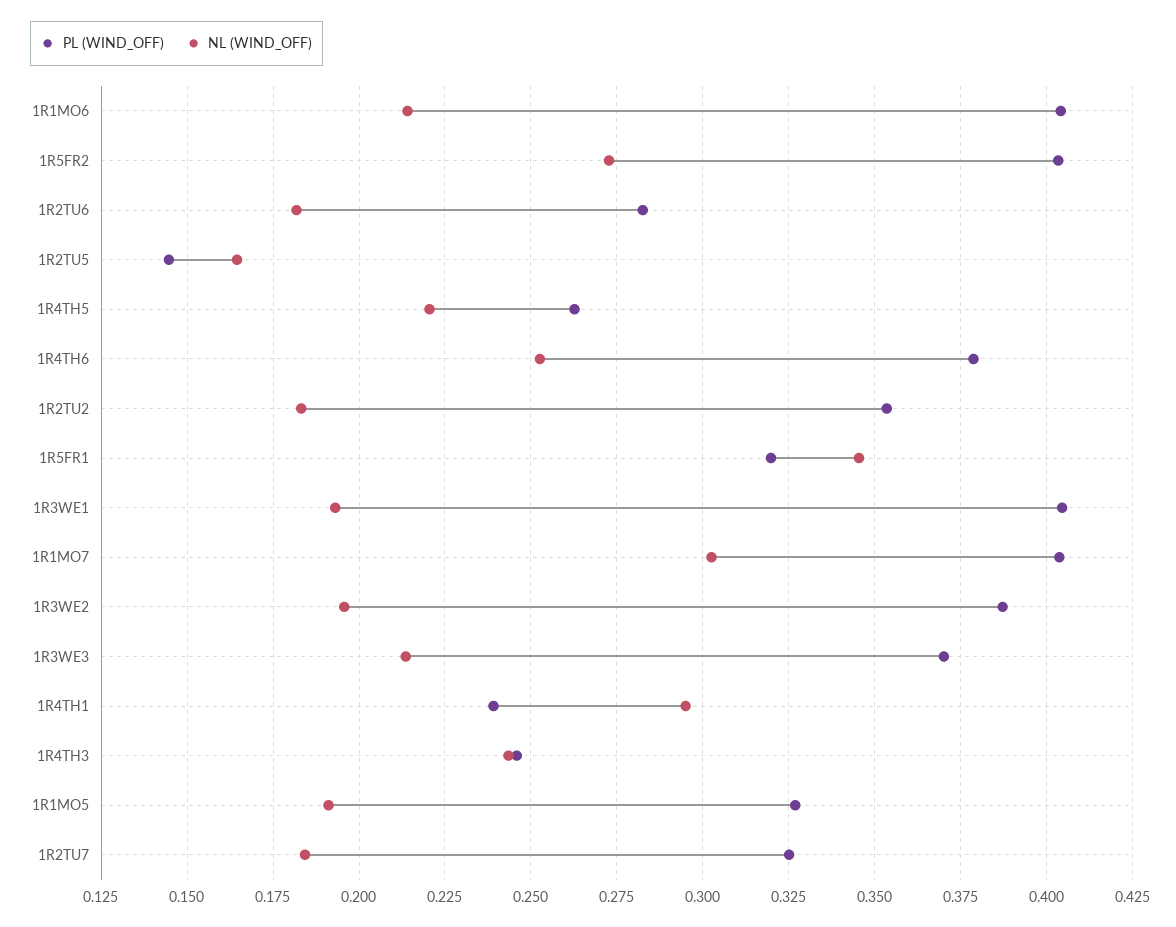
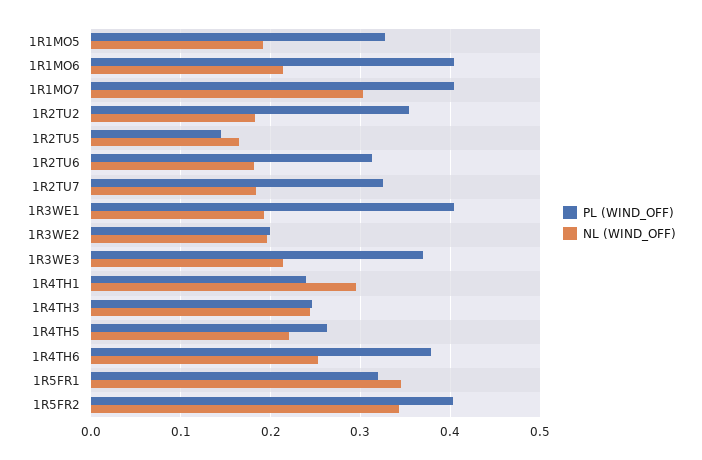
NL (WIND_OFF), 1R5FR2: 0.2725 -> 0.34
PL (WIND_OFF), 1R2TU6: 0.2825 -> 0.31
PL (WIND_OFF), 1R3WE2: 0.3875 -> 0.2

